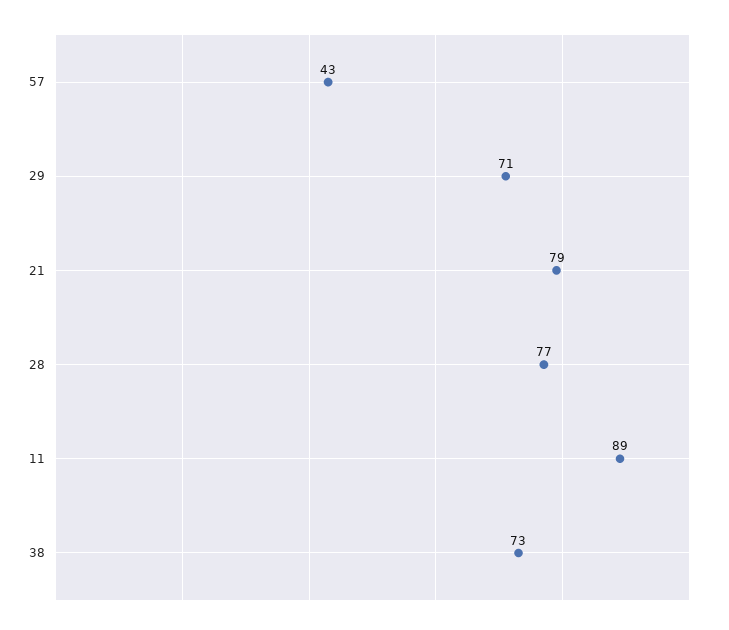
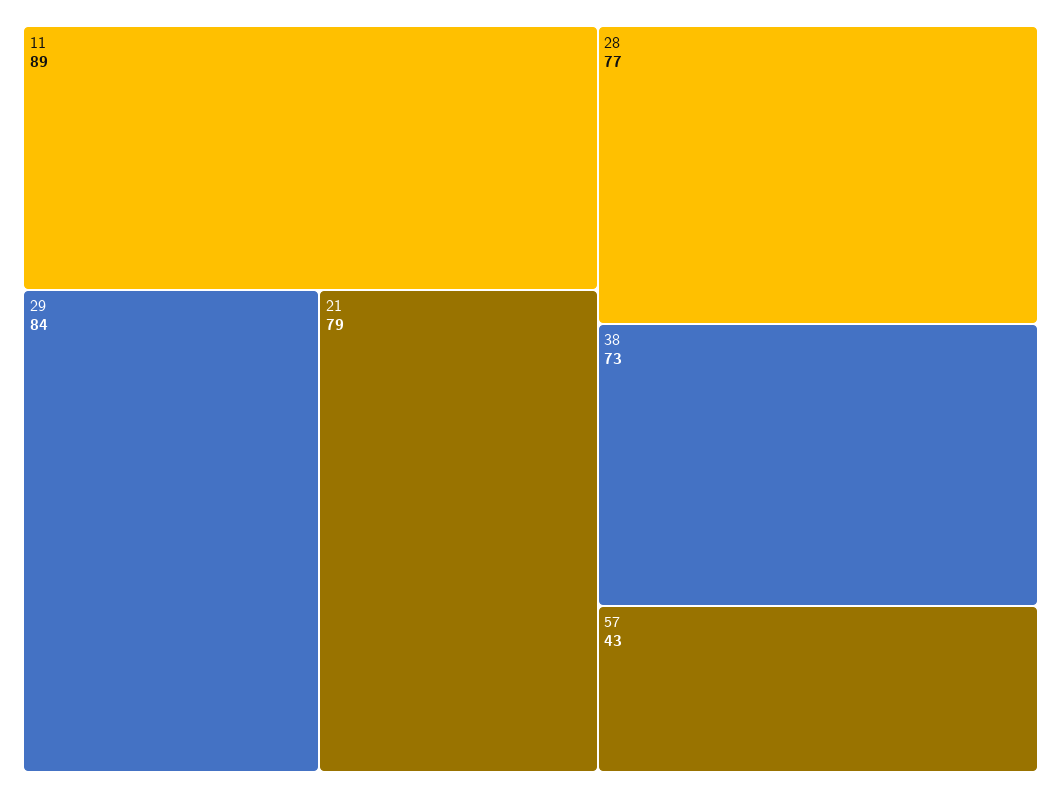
29: 71 -> 84

